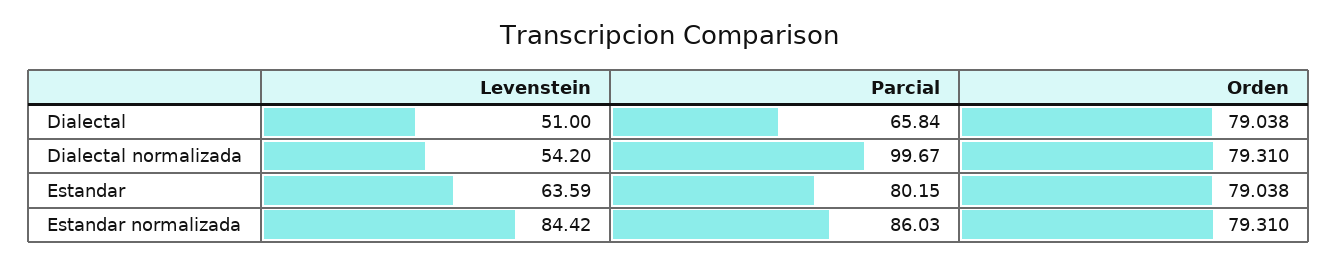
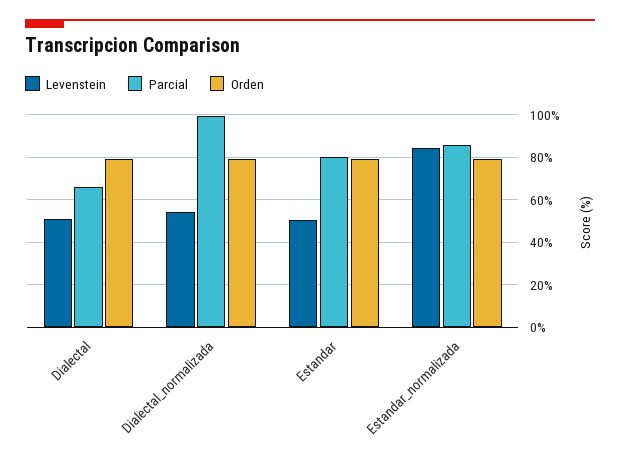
Levenstein, Estandar: 63.59 -> 50

